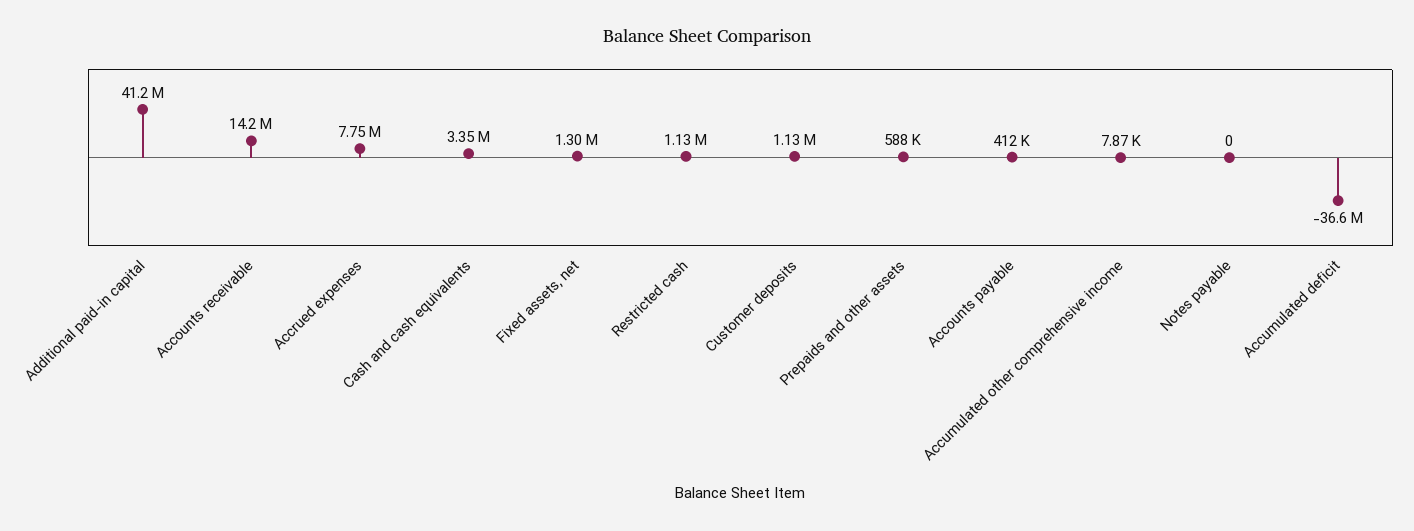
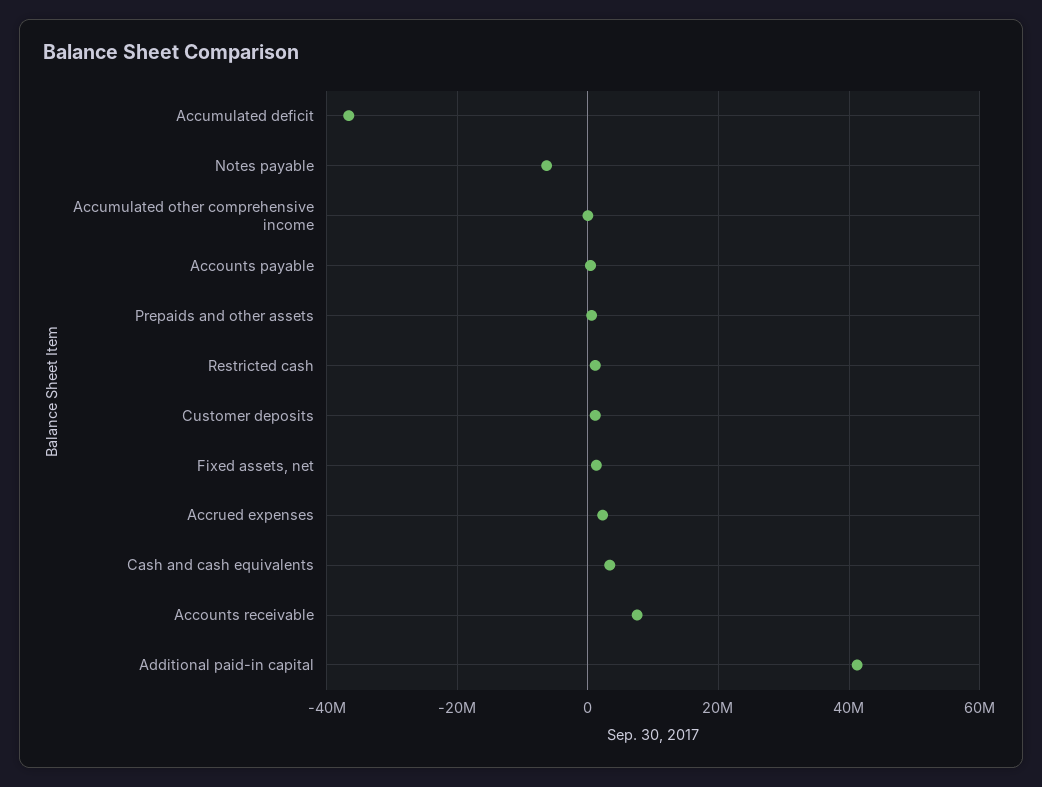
Accounts receivable: 14200000 -> 8000000
Accrued expenses: 7750000 -> 2000000
Notes payable: 0 -> -6000000

